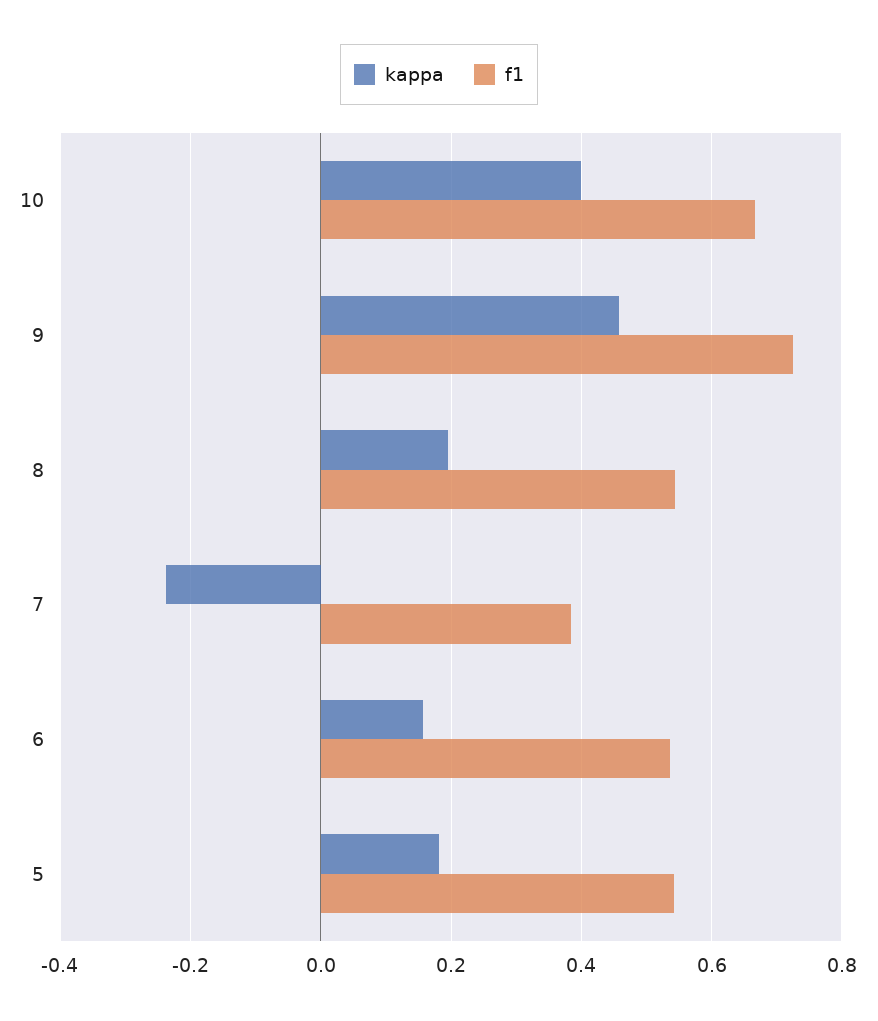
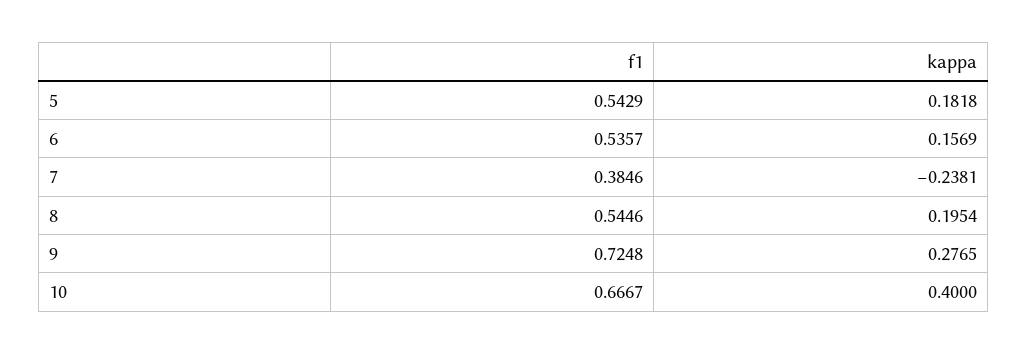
kappa, 9: 0.46 -> 0.2765

